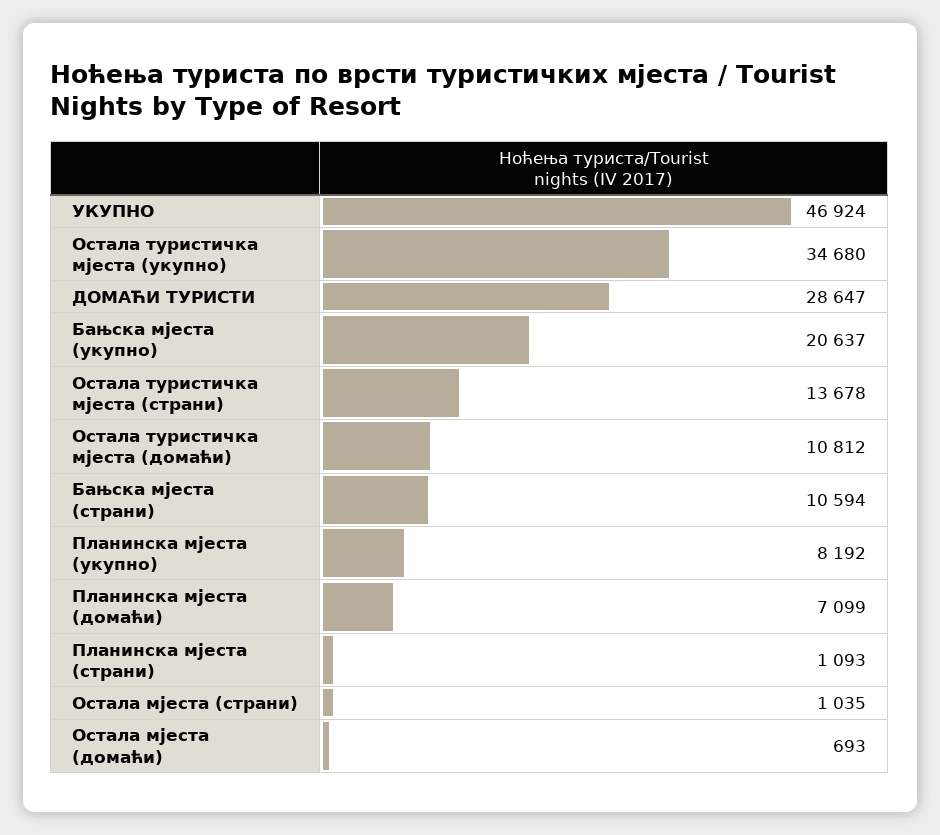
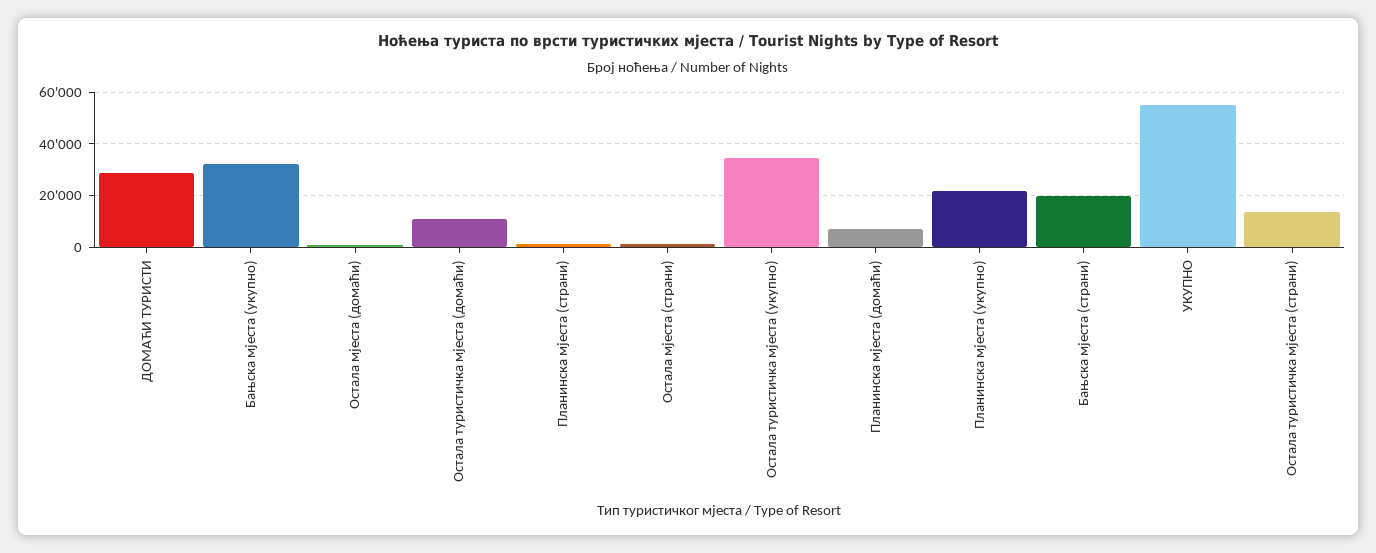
УКУПНО: 46924 -> 55000
Бањска мјеста (укупно): 20637 -> 32500
Бањска мјеста (страни): 10594 -> 20000
Планинска мјеста (укупно): 8192 -> 22500

